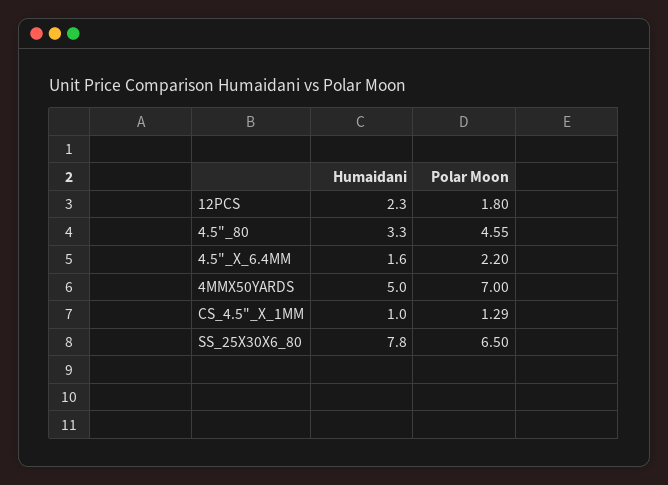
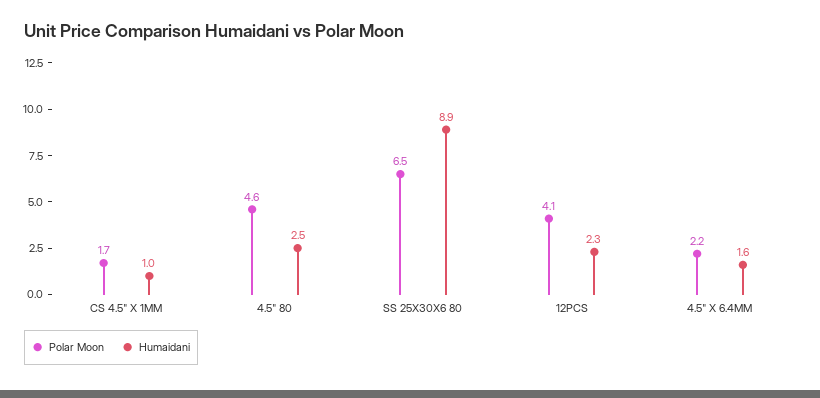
Polar Moon, 12PCS: 1.8 -> 4.1
Humaidani, 4.5"_80: 3.3 -> 2.5
Humaidani, 4MMX50YARDS: 5 -> none
Polar Moon, 4MMX50YARDS: 7 -> none
Polar Moon, CS_4.5"_X_1MM: 1.29 -> 1.7
Humaidani, SS_25X30X6_80: 7.8 -> 8.9

